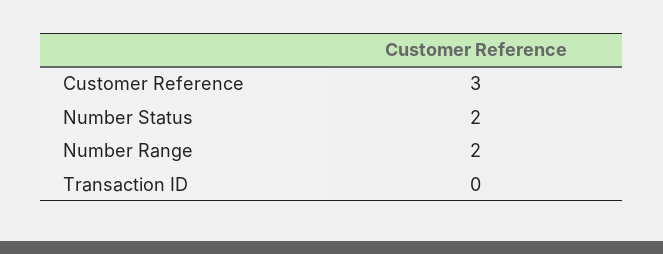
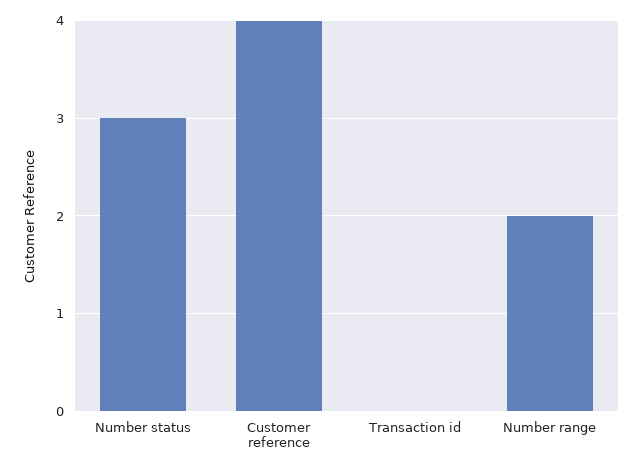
Customer Reference: 3 -> 4
Number Status: 2 -> 3

